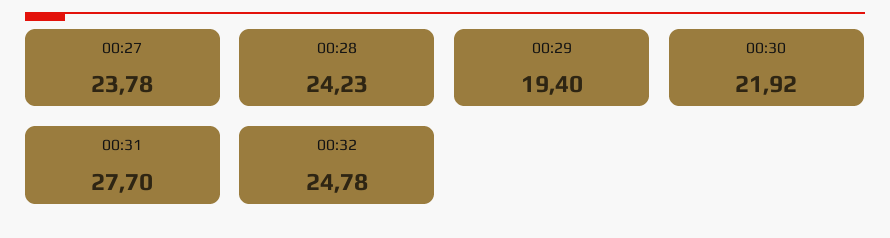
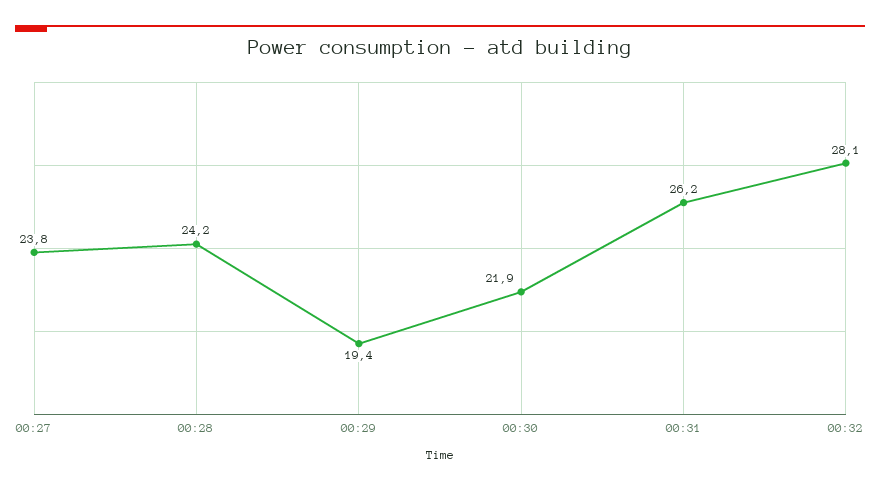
00:31: 27.7 -> 26.2
00:32: 24.78 -> 28.1

